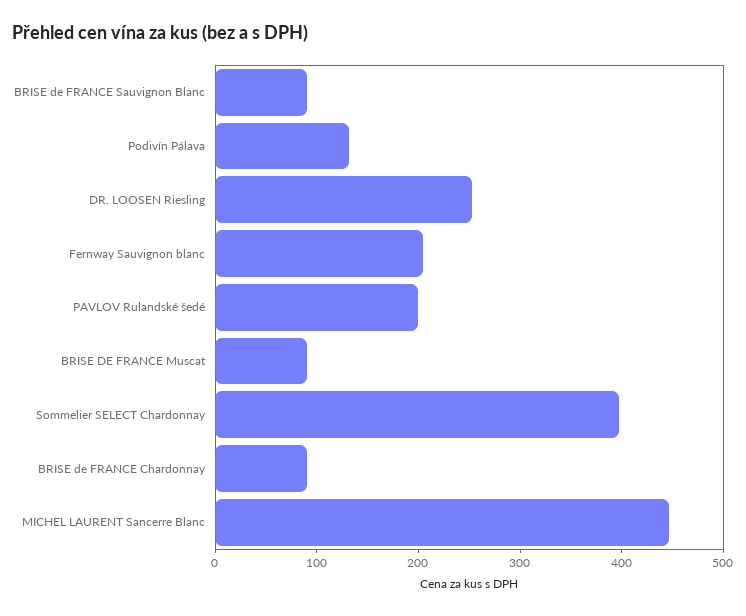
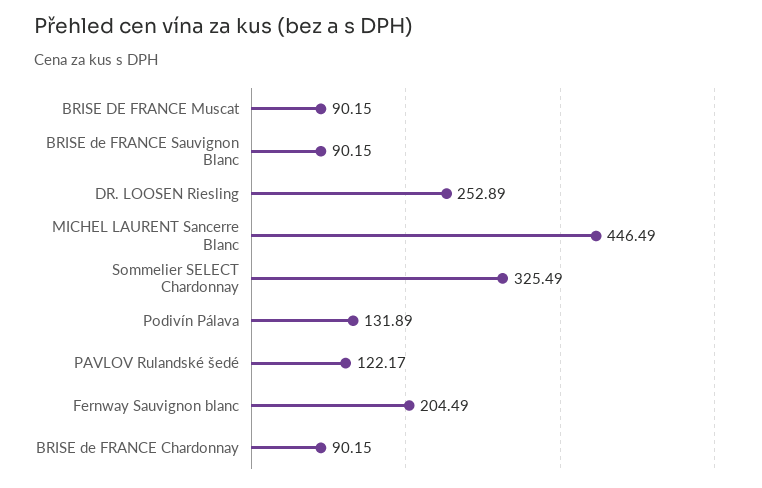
PAVLOV Rulandské šedé: 200 -> 122.17
Sommelier SELECT Chardonnay: 400 -> 325.49

